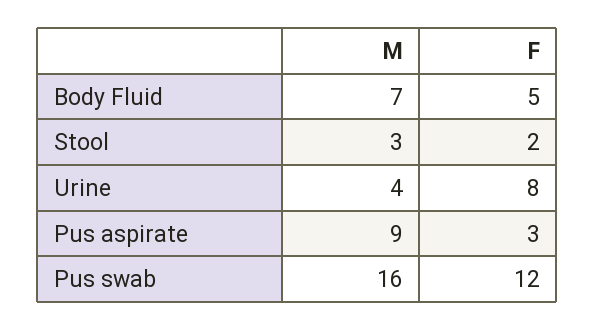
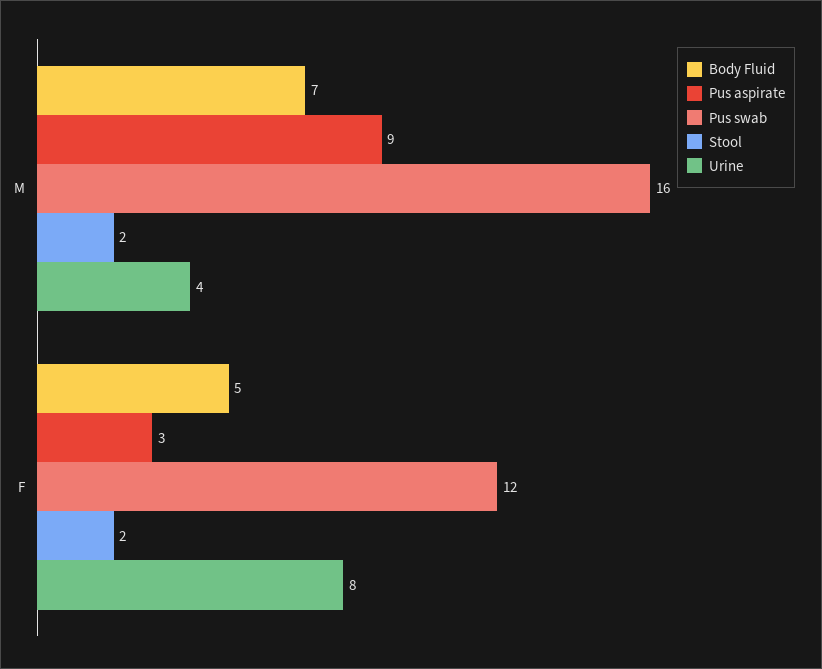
Stool, M: 3 -> 2

